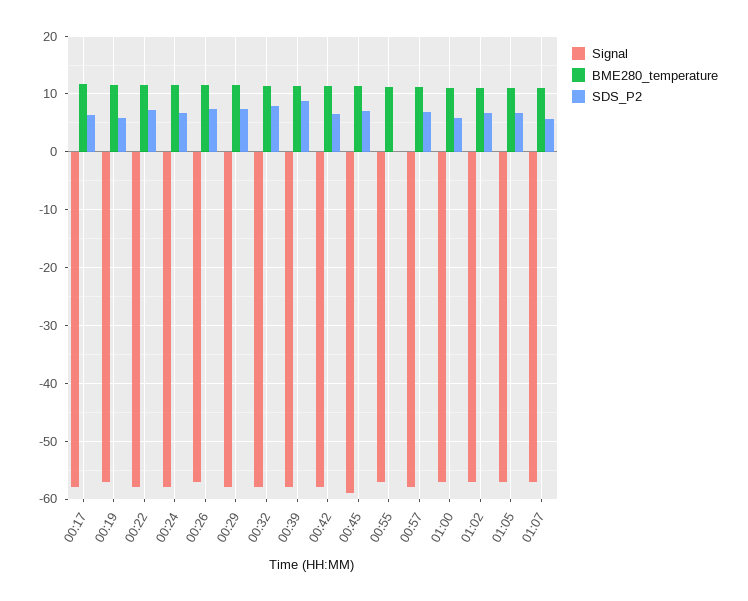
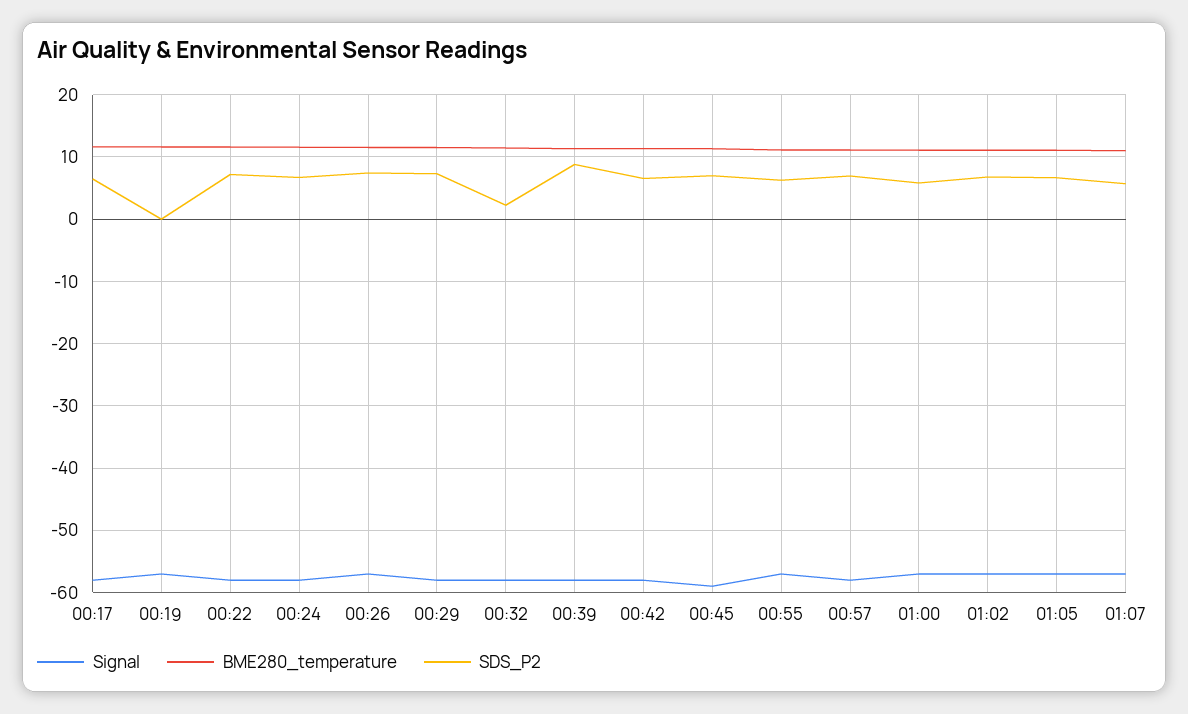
SDS_P2, 00:19: 6 -> 0
SDS_P2, 00:32: 8 -> 2
SDS_P2, 00:55: 0 -> 6

